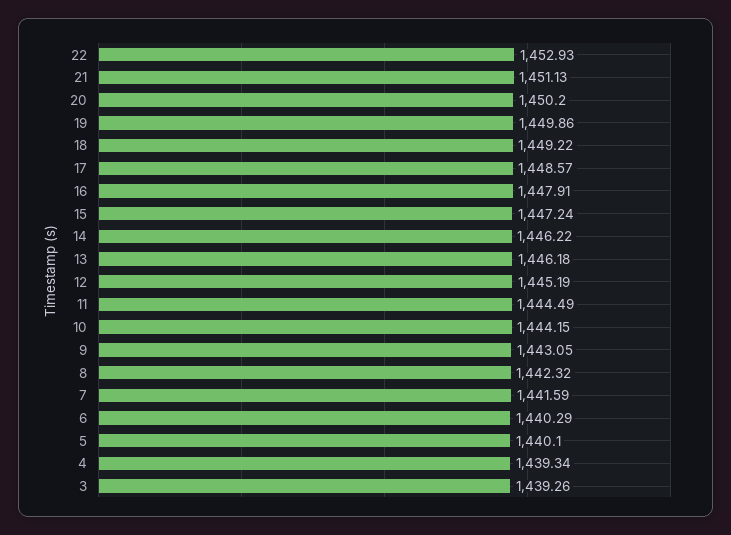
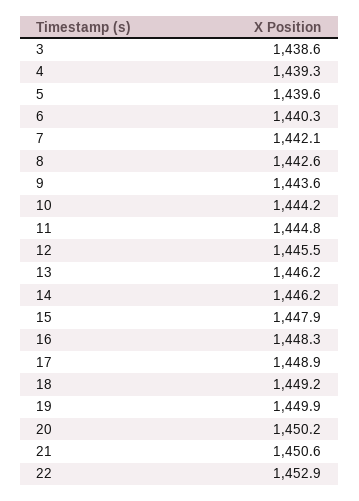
21: 1451.13 -> 1450.6
17: 1448.57 -> 1448.9
16: 1447.91 -> 1448.3
15: 1447.24 -> 1447.9
12: 1445.19 -> 1445.5
11: 1444.49 -> 1444.8
9: 1443.05 -> 1443.6
8: 1442.32 -> 1442.6
7: 1441.59 -> 1442.1
5: 1440.1 -> 1439.6
3: 1439.26 -> 1438.6

